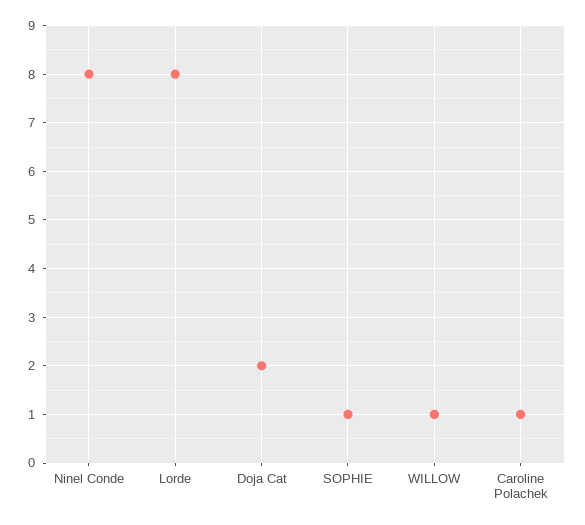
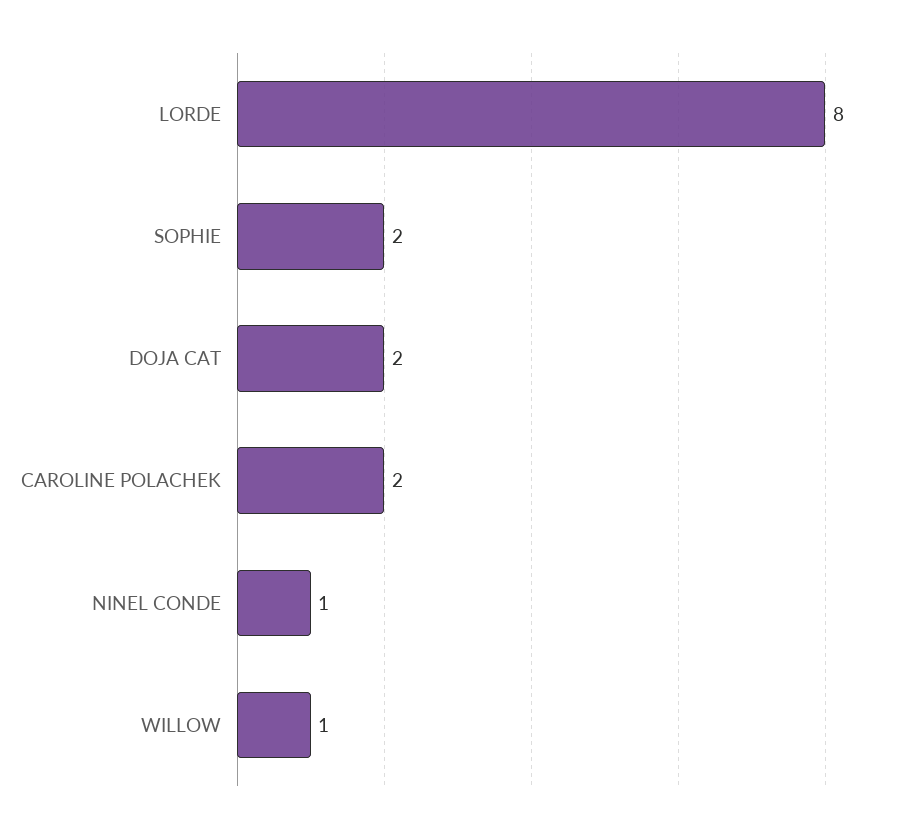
Ninel Conde: 8 -> 1
SOPHIE: 1 -> 2
Caroline Polachek: 1 -> 2

